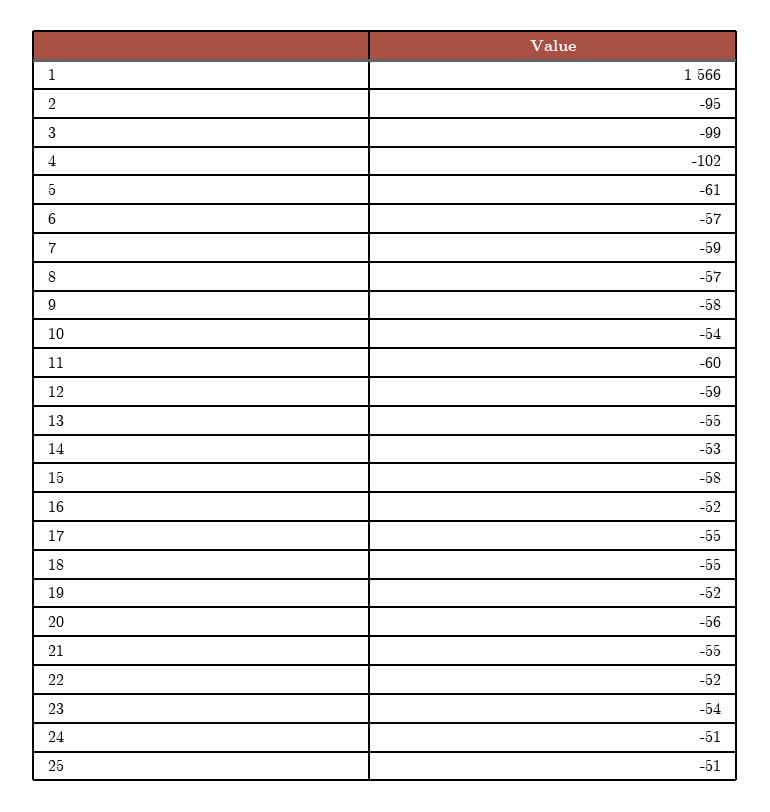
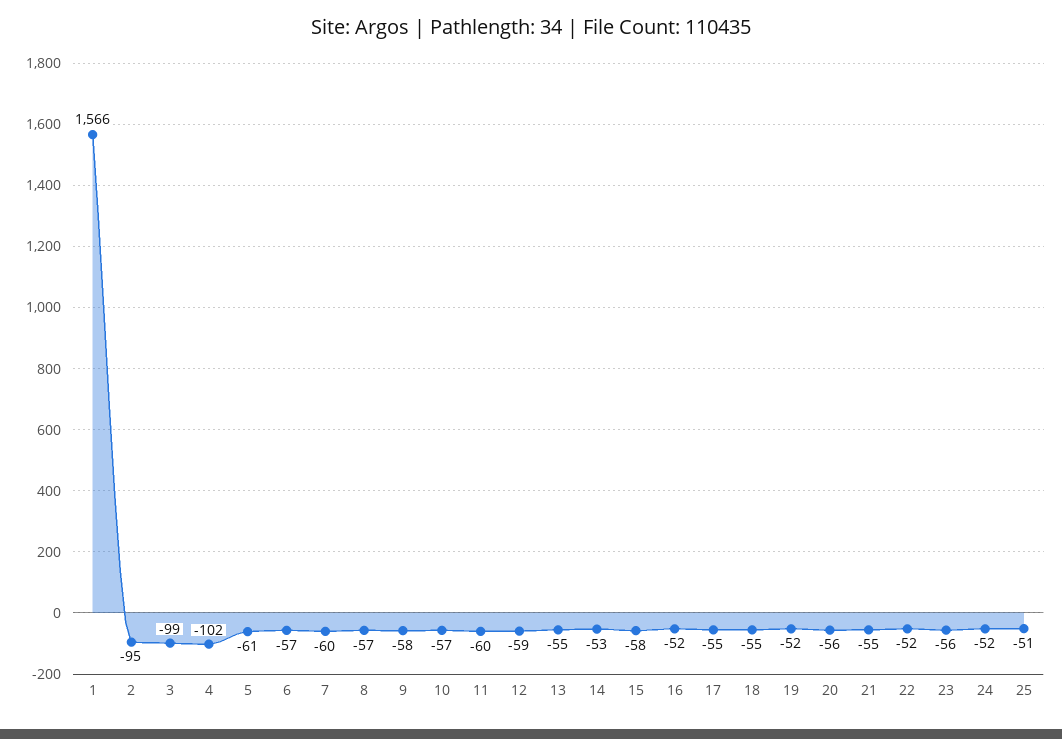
7: -59 -> -60
10: -54 -> -57
23: -54 -> -56
24: -51 -> -52

